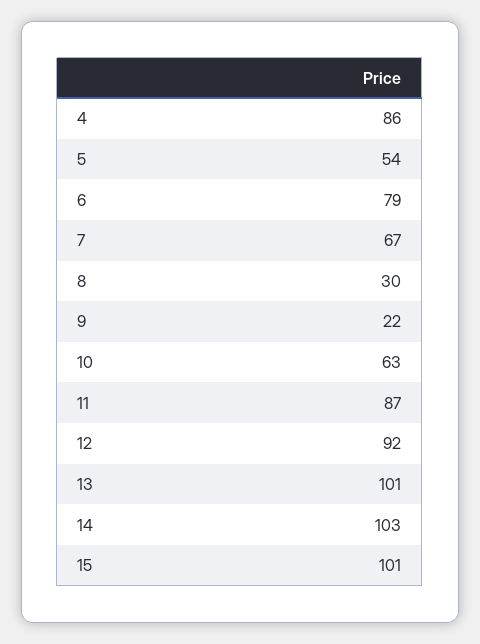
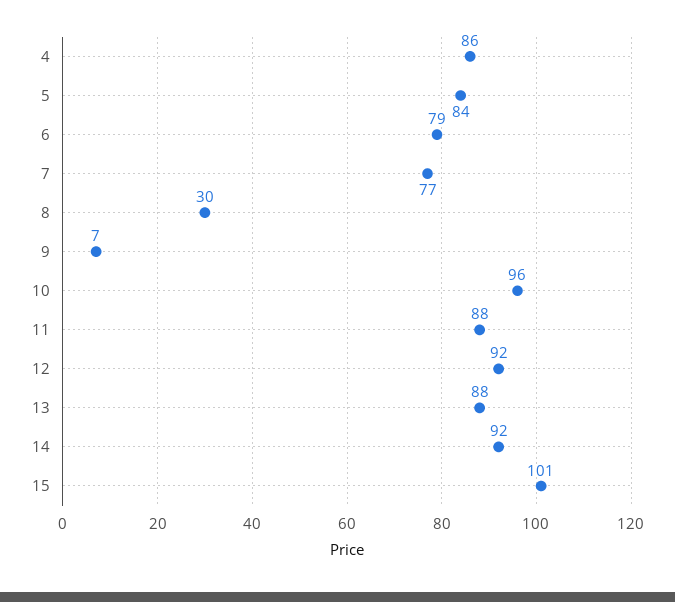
5: 54 -> 84
7: 67 -> 77
9: 22 -> 7
10: 63 -> 96
11: 87 -> 88
13: 101 -> 88
14: 103 -> 92

